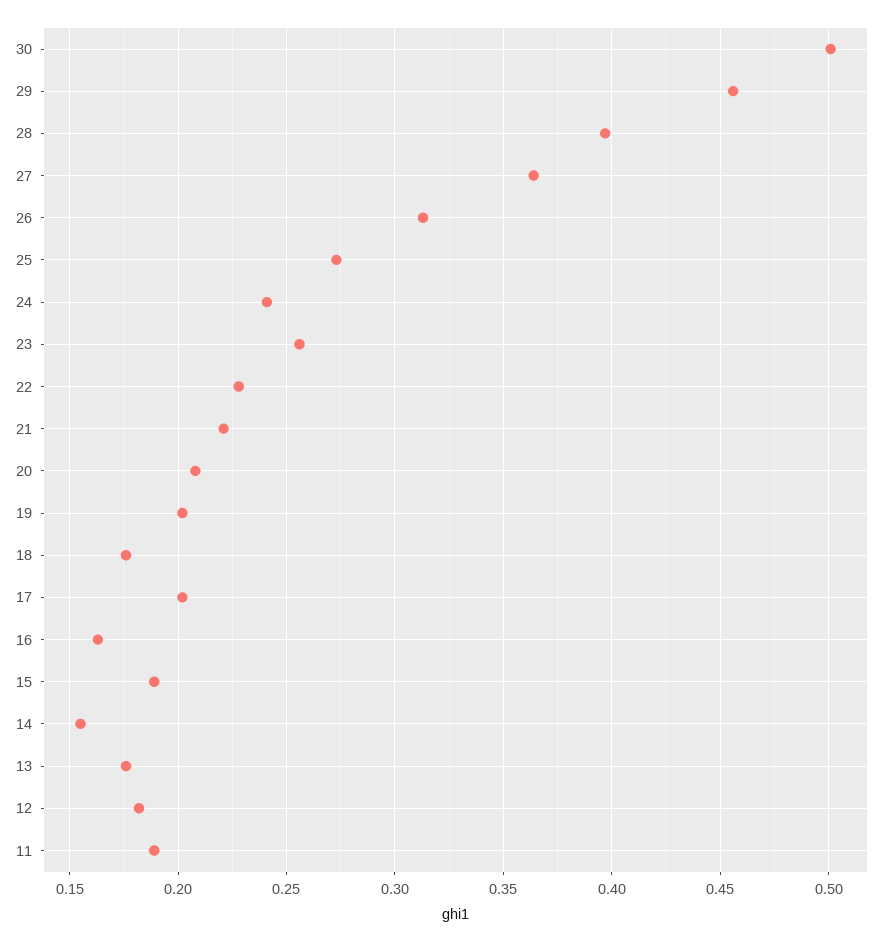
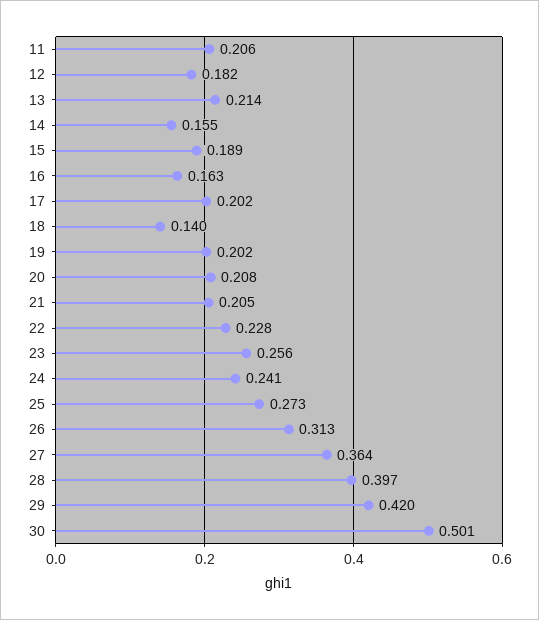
29: 0.455 -> 0.42
21: 0.22 -> 0.205
18: 0.175 -> 0.14
13: 0.175 -> 0.214
11: 0.19 -> 0.206

